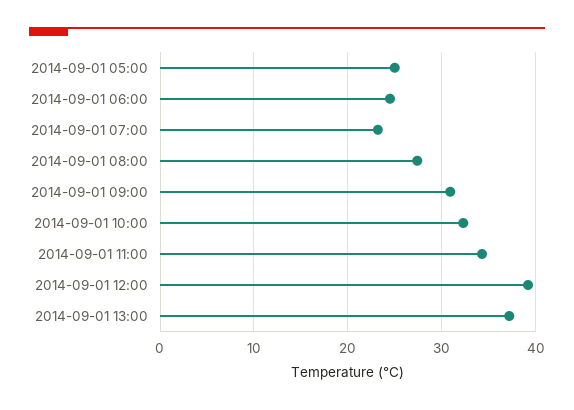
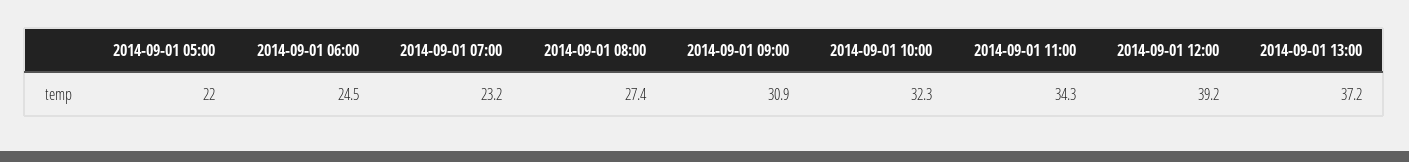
2014-09-01 05:00: 25 -> 22

